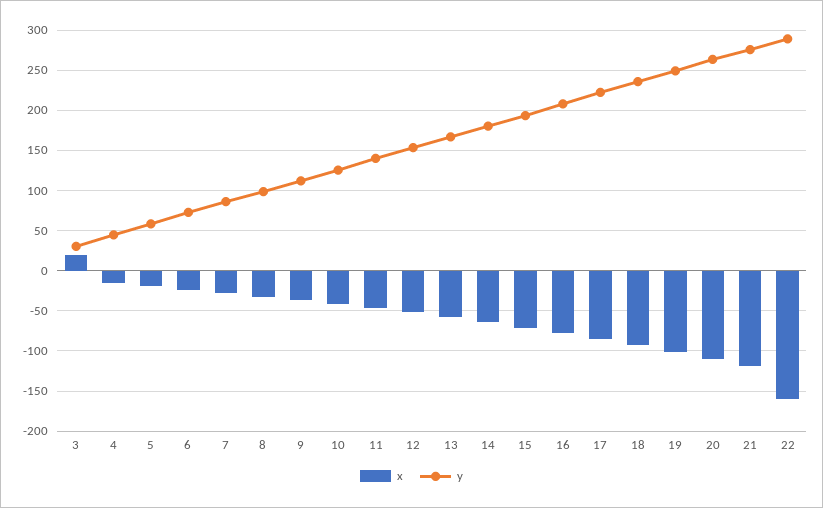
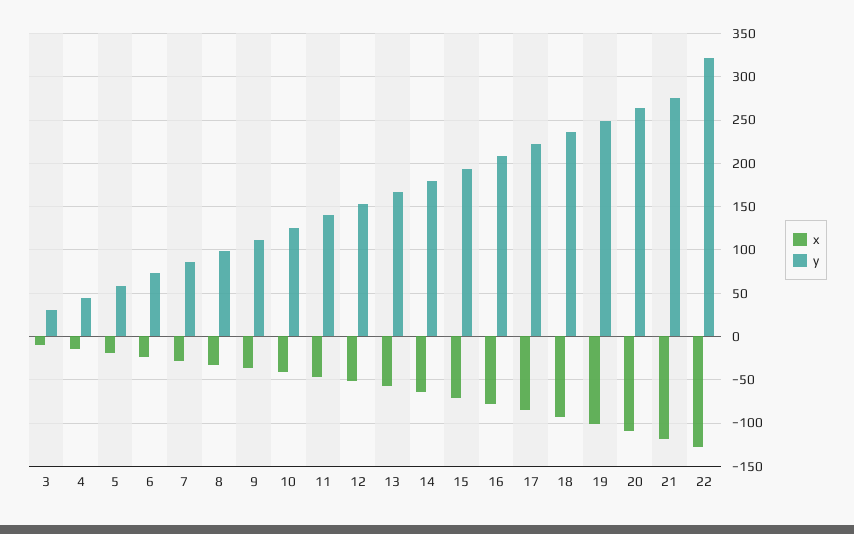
x, 3: 20 -> -10
x, 22: -160 -> -130
y, 22: 290 -> 320

